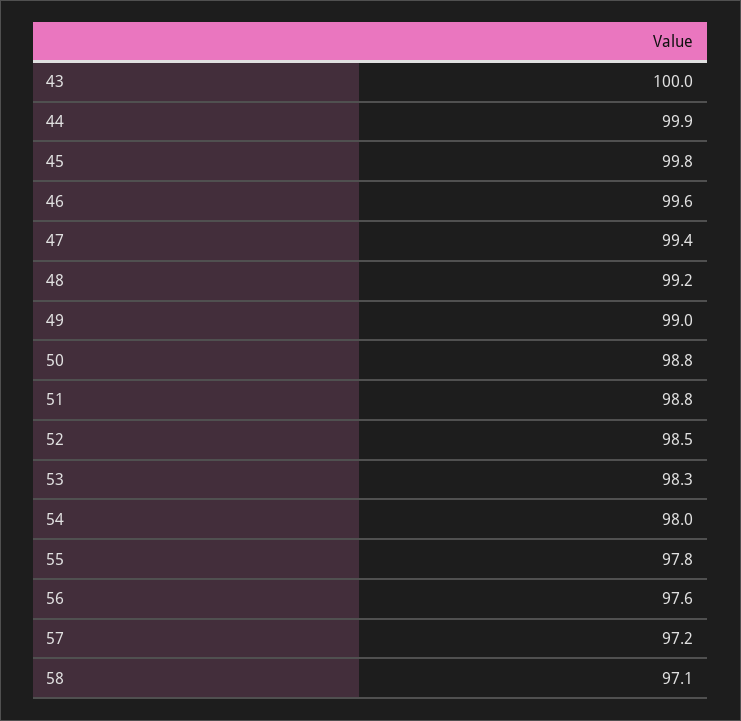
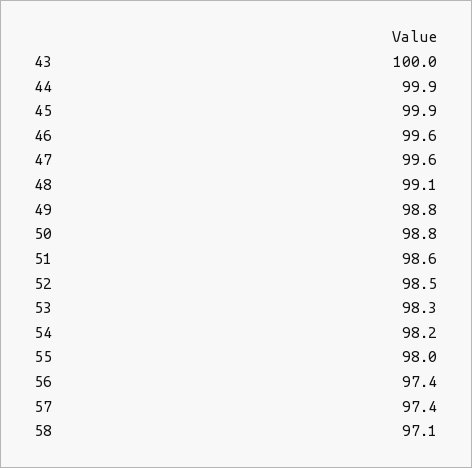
45: 99.8 -> 99.9
47: 99.4 -> 99.6
48: 99.2 -> 99.1
49: 99 -> 98.8
51: 98.8 -> 98.6
54: 98 -> 98.2
55: 97.8 -> 98
56: 97.6 -> 97.4
57: 97.2 -> 97.4

